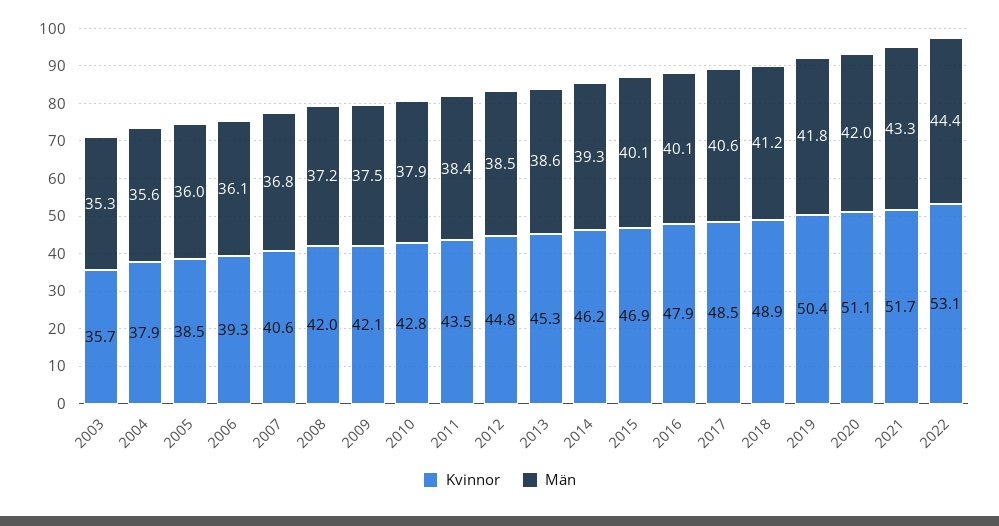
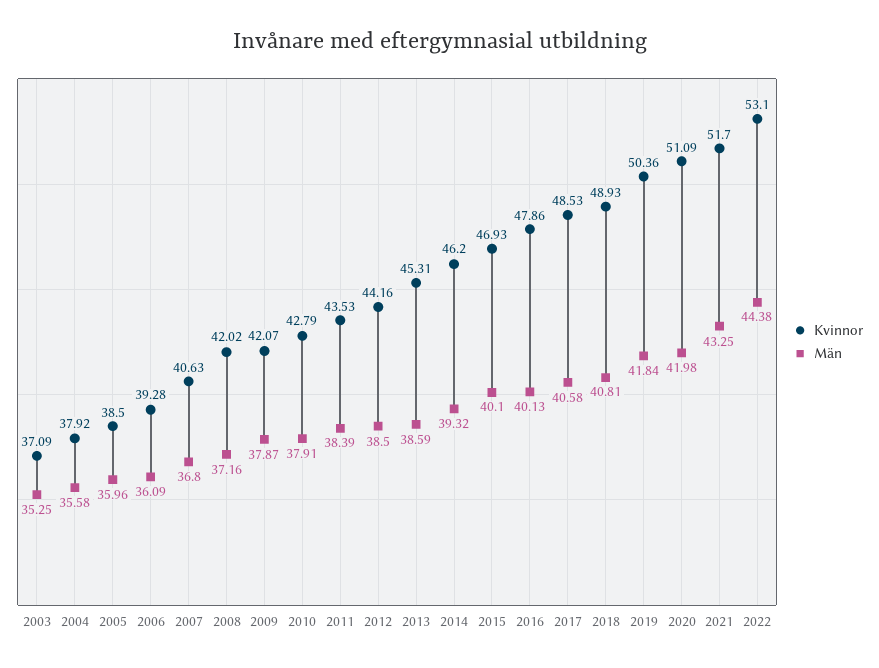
Kvinnor, 2003: 35.7 -> 37.09
Män, 2009: 37.5 -> 37.87
Kvinnor, 2012: 44.8 -> 44.16
Män, 2018: 41.2 -> 40.81

